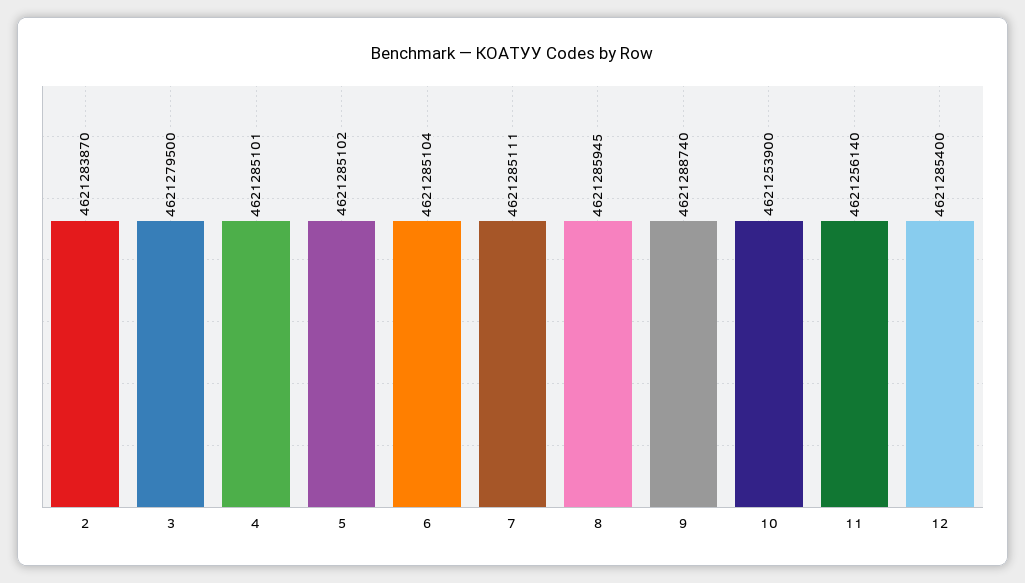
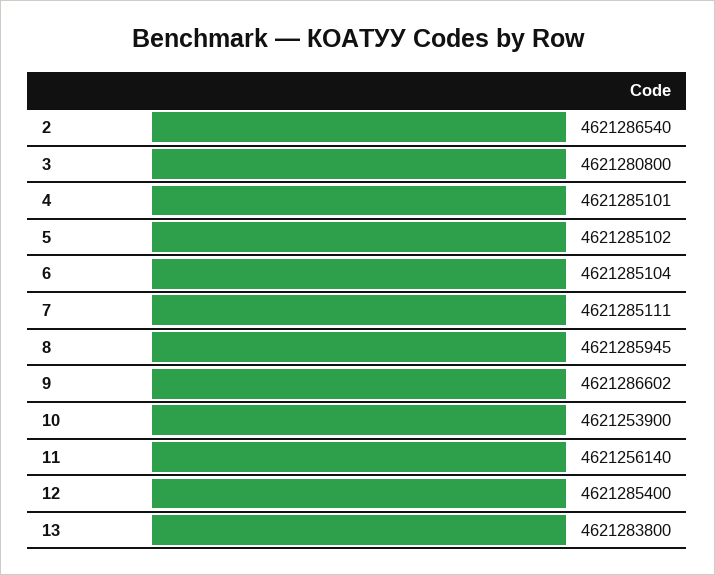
2: 4621283870 -> 4621286540
3: 4621279500 -> 4621280800
9: 4621288740 -> 4621286602
13: none -> 4621283800

